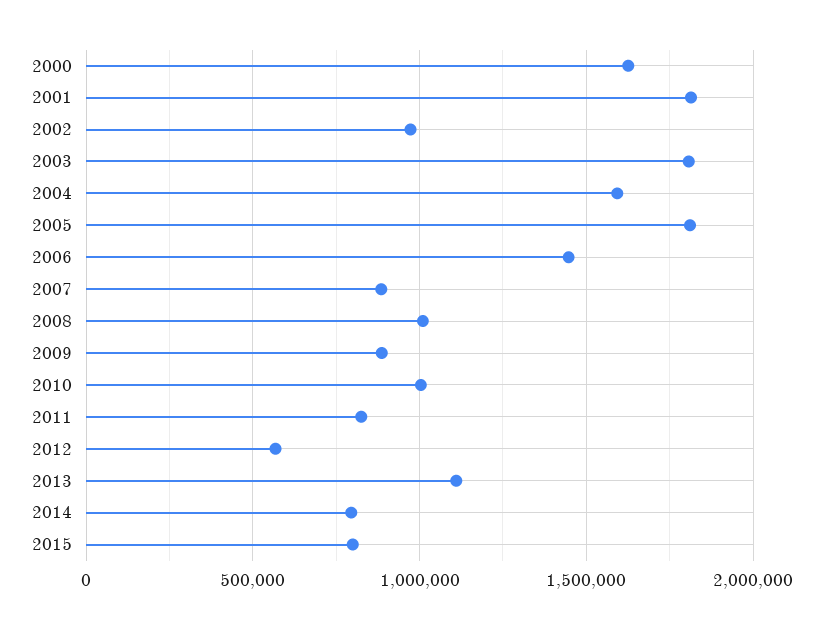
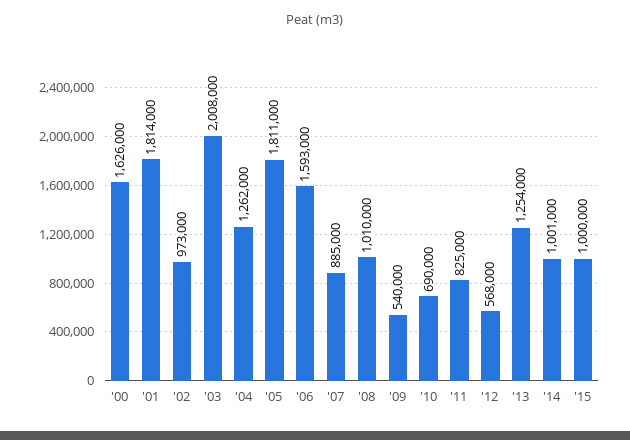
2003: 1800000 -> 2008000
2004: 1600000 -> 1262000
2006: 1450000 -> 1593000
2009: 900000 -> 540000
2010: 1000000 -> 690000
2013: 1100000 -> 1254000
2014: 800000 -> 1001000
2015: 800000 -> 1000000

